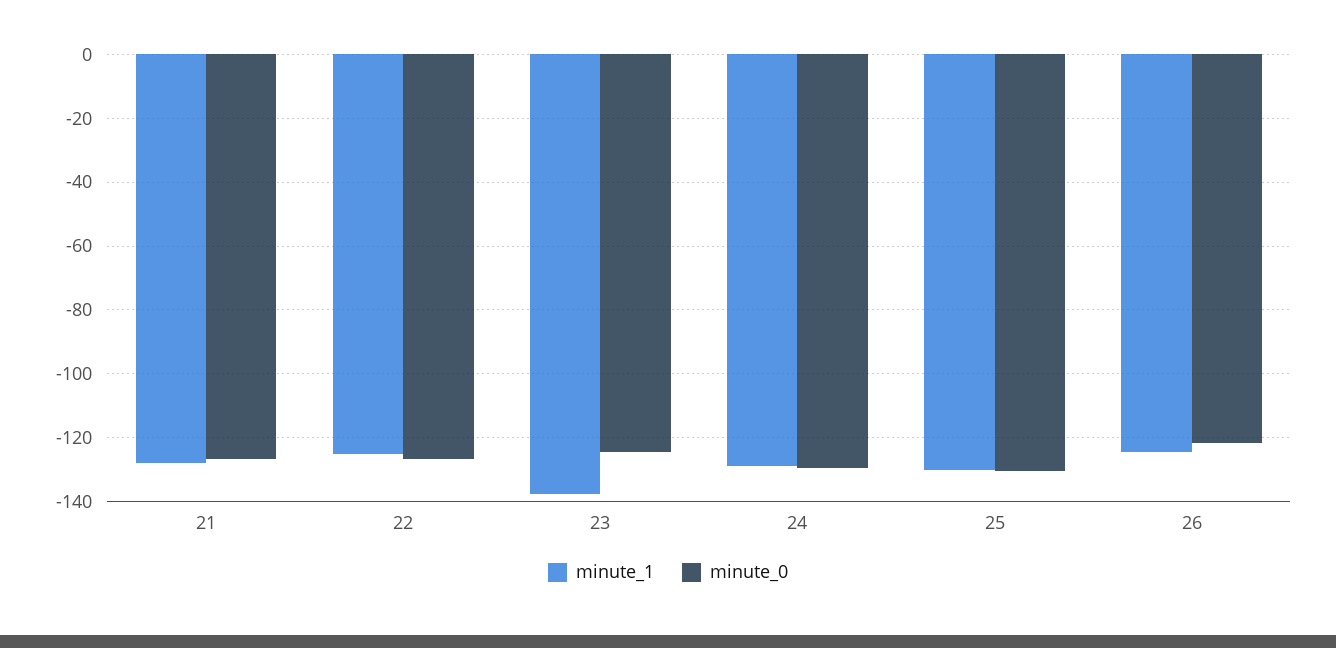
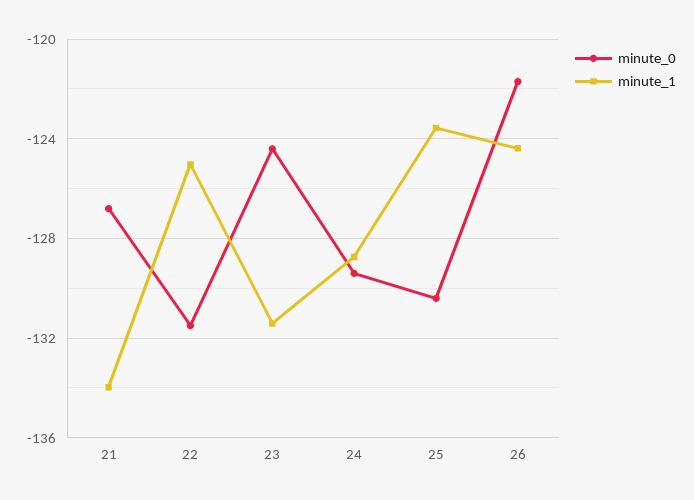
minute_1, 21: -128 -> -134
minute_0, 22: -126 -> -131.5
minute_1, 23: -138 -> -131.5
minute_1, 25: -130 -> -123.5

